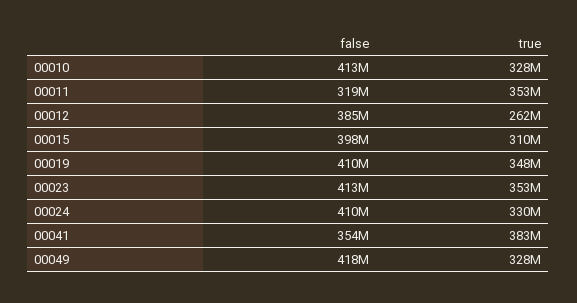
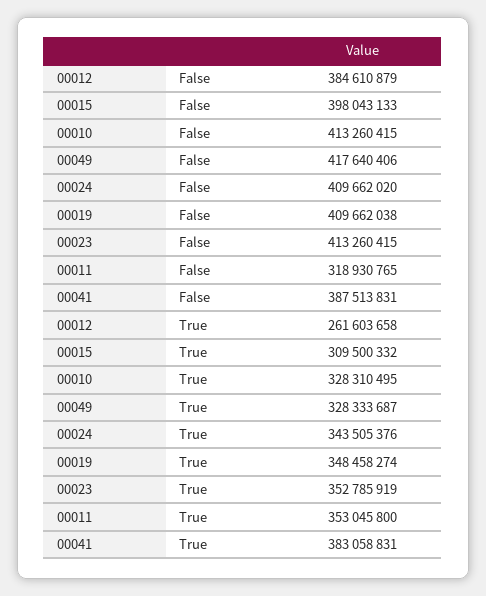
true, 00024: 330000000 -> 343505376
false, 00041: 354000000 -> 387513831

